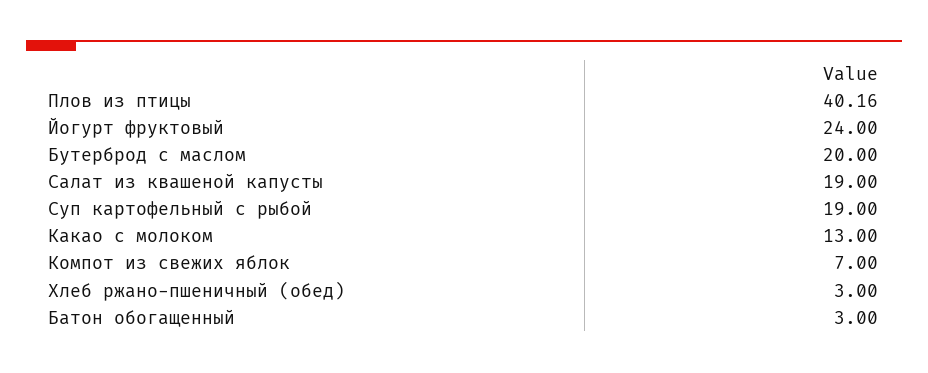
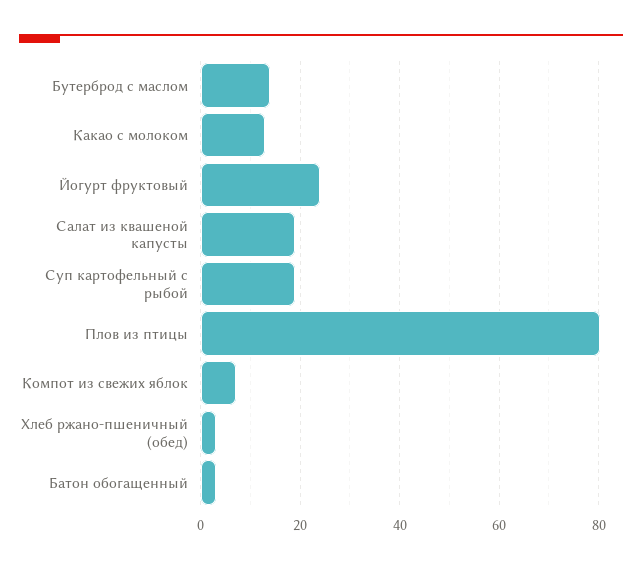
Плов из птицы: 40.16 -> 80
Бутерброд с маслом: 20 -> 14

